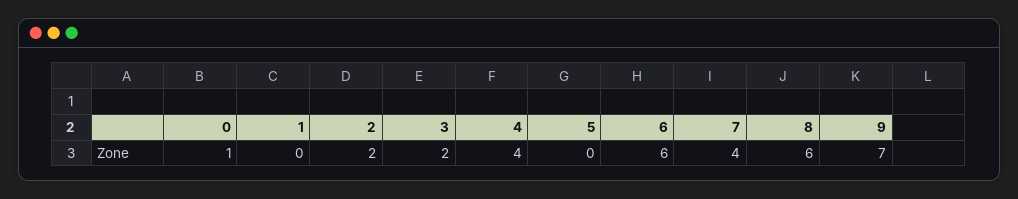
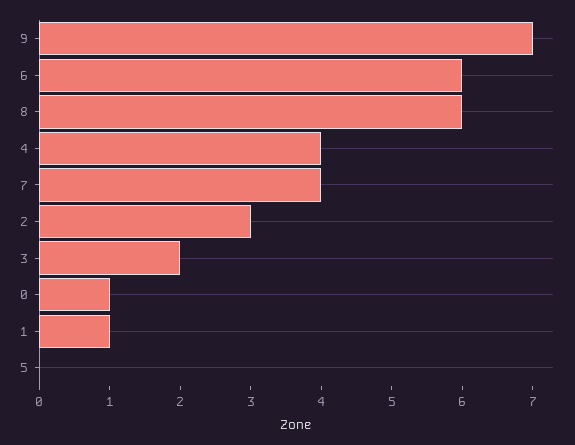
1: 0 -> 1
2: 2 -> 3

